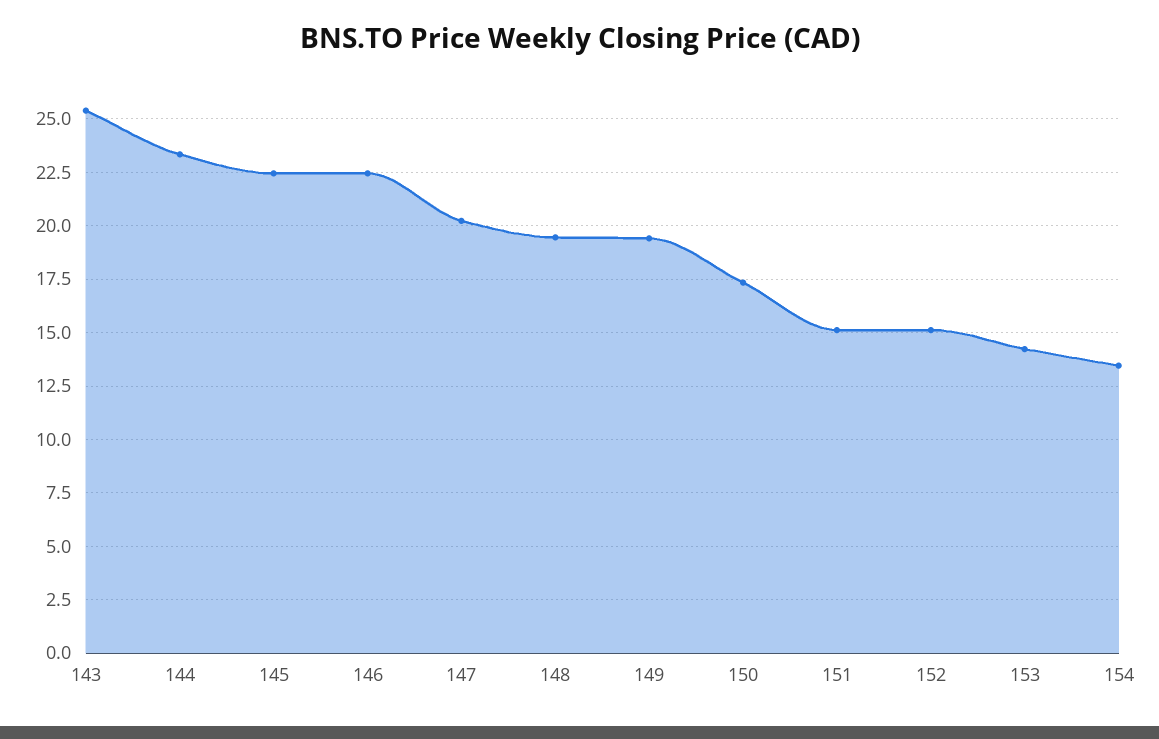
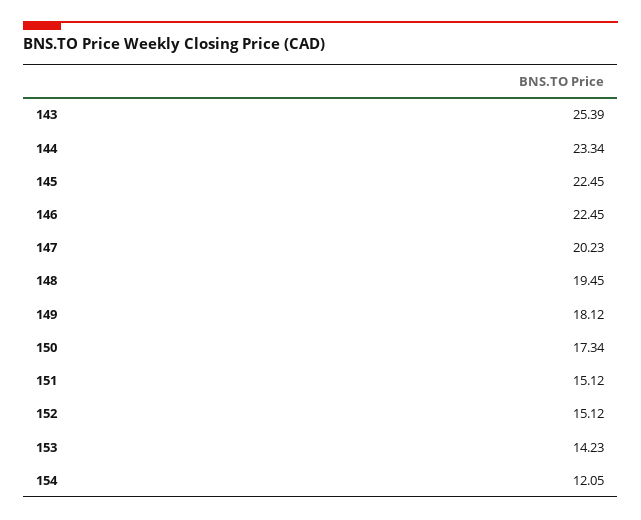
149: 19.5 -> 18.12
154: 13.5 -> 12.05

